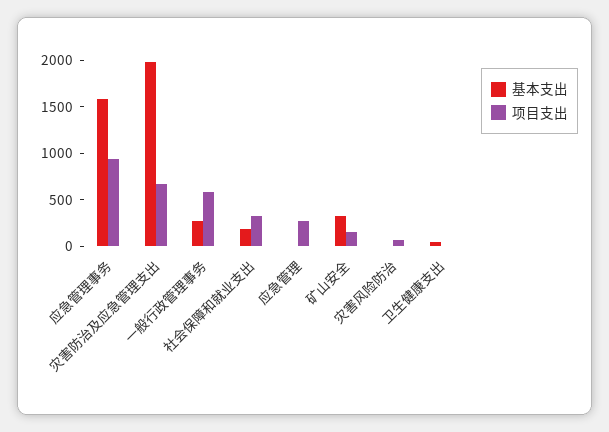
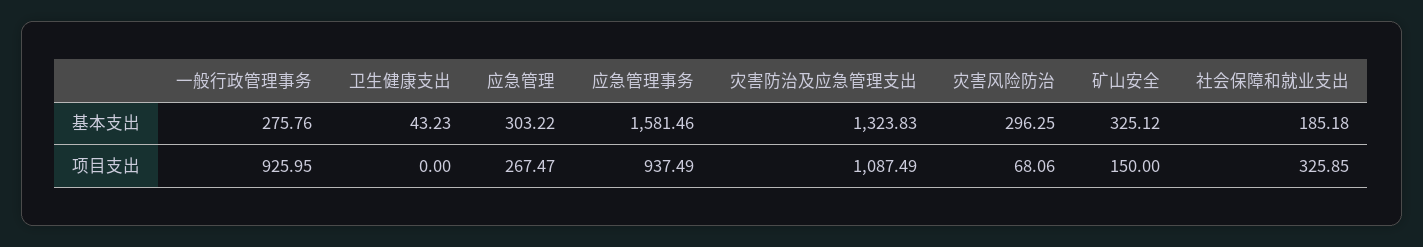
基本支出, 灾害防治及应急管理支出: 2000 -> 1323.83
项目支出, 灾害防治及应急管理支出: 700 -> 1087.49
项目支出, 一般行政管理事务: 600 -> 925.95
基本支出, 应急管理: 0 -> 303.22
基本支出, 灾害风险防治: 0 -> 296.25

